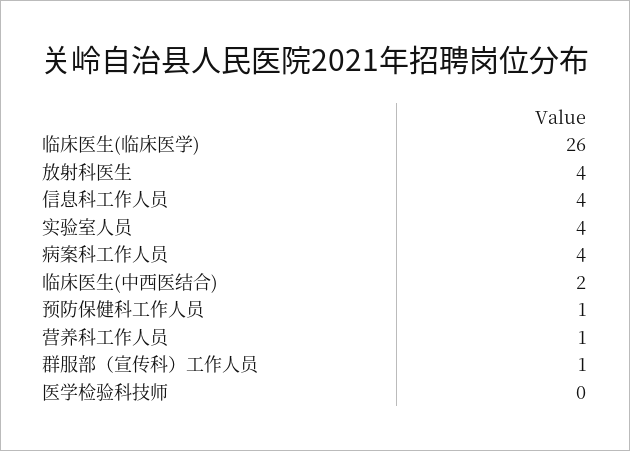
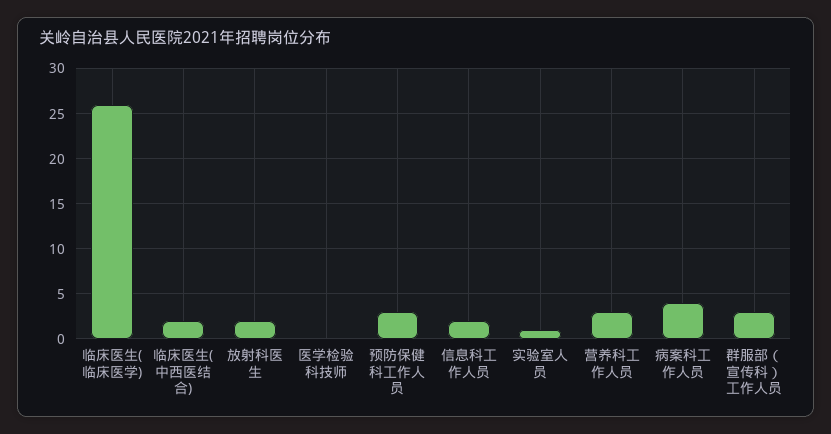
放射科医生: 4 -> 2
信息科工作人员: 4 -> 2
实验室人员: 4 -> 1
预防保健科工作人员: 1 -> 3
营养科工作人员: 1 -> 3
群服部（宣传科）工作人员: 1 -> 3

